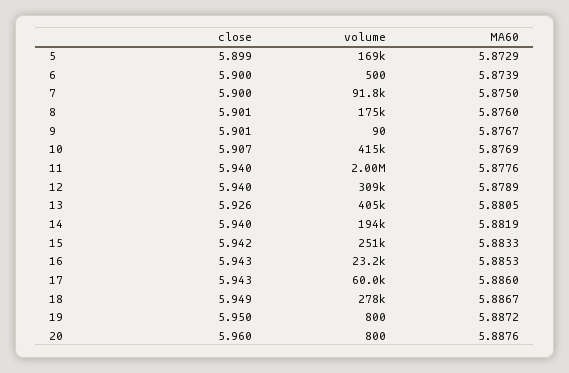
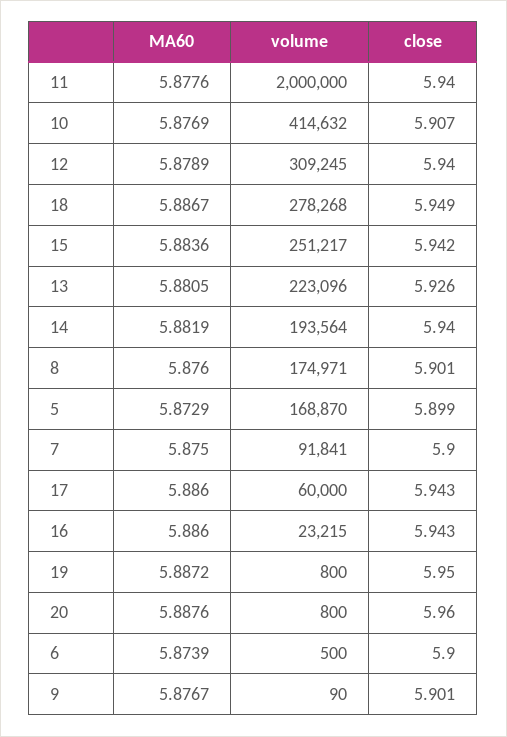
volume, 13: 405000 -> 223096
MA60, 15: 5.8833 -> 5.8836
MA60, 16: 5.8853 -> 5.886

